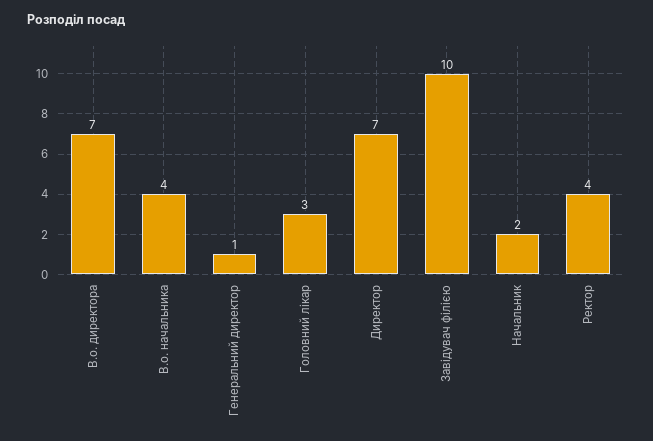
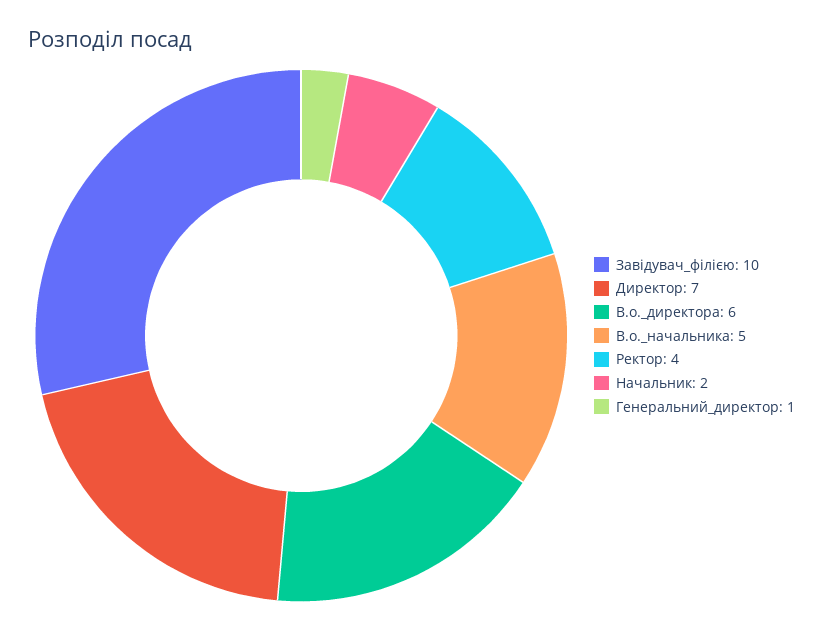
В.о. директора: 7 -> 6
В.о. начальника: 4 -> 5
Головний лікар: 3 -> none

